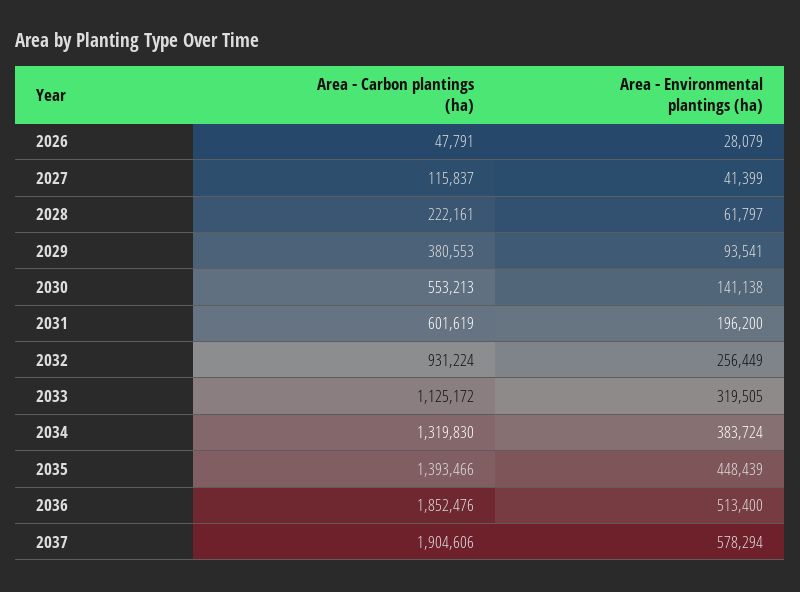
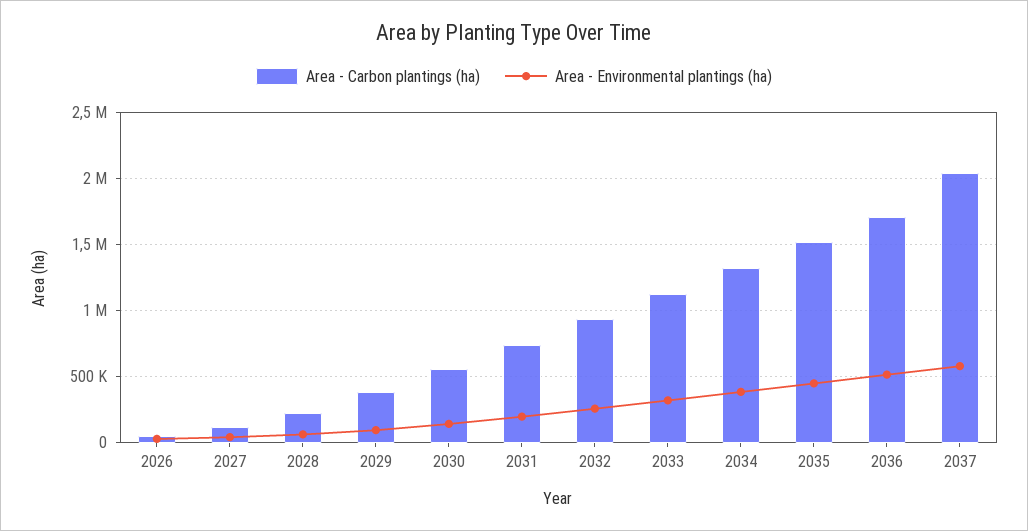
Area - Carbon plantings (ha), 2031: 601619 -> 750000
Area - Carbon plantings (ha), 2035: 1393466 -> 1500000
Area - Carbon plantings (ha), 2036: 1852476 -> 1700000
Area - Carbon plantings (ha), 2037: 1904606 -> 2050000

